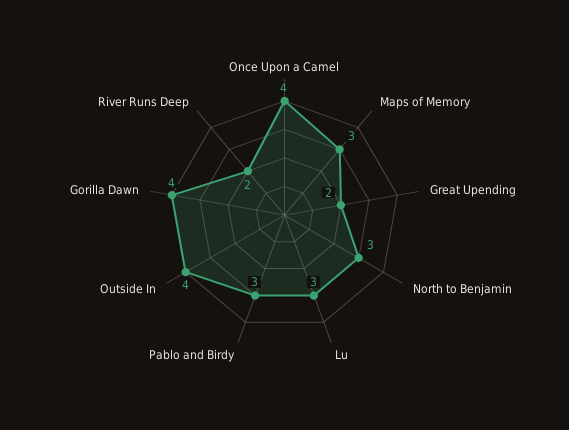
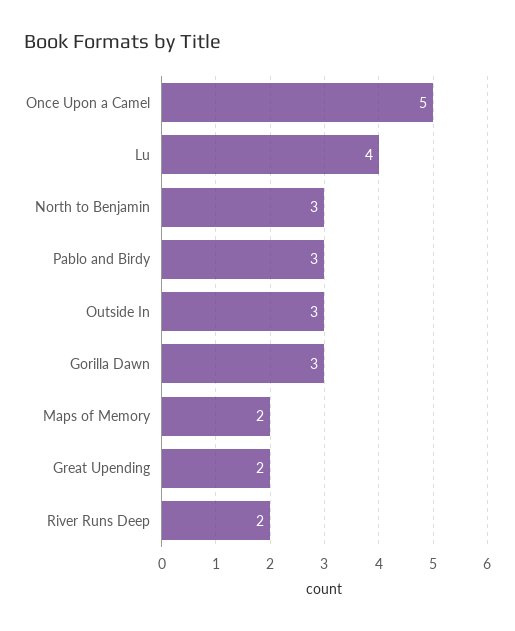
Once Upon a Camel: 4 -> 5
Maps of Memory: 3 -> 2
Lu: 3 -> 4
Outside In: 4 -> 3
Gorilla Dawn: 4 -> 3

